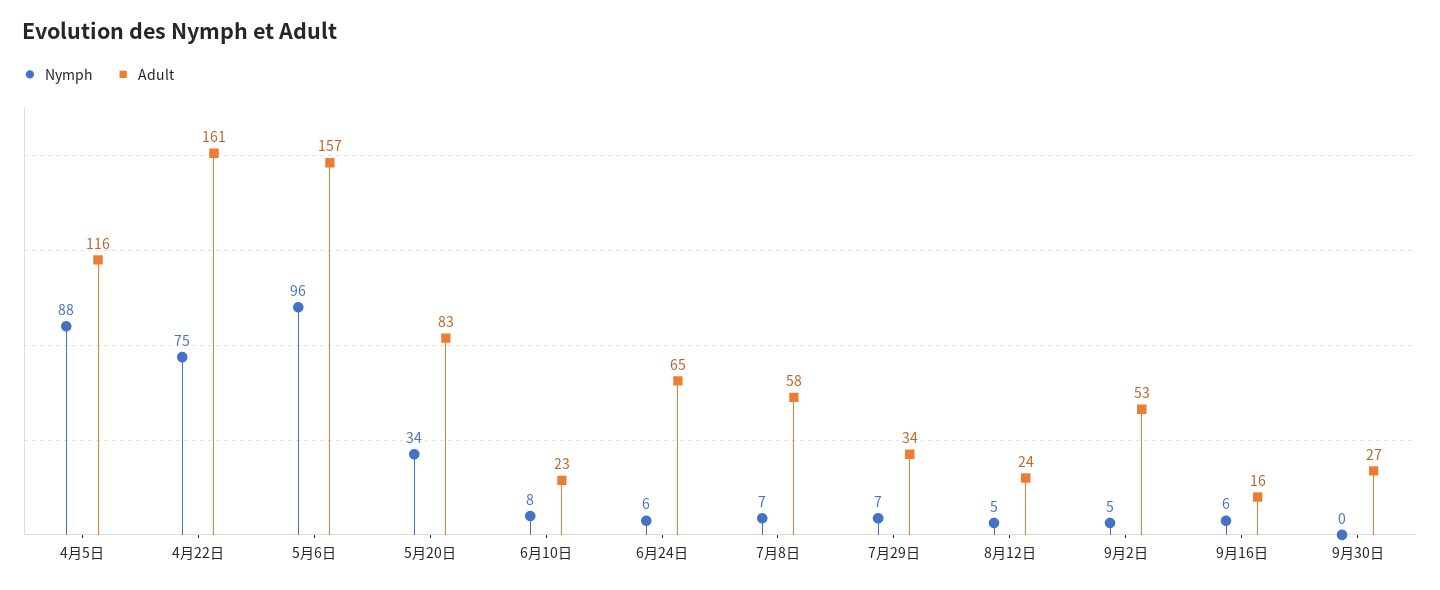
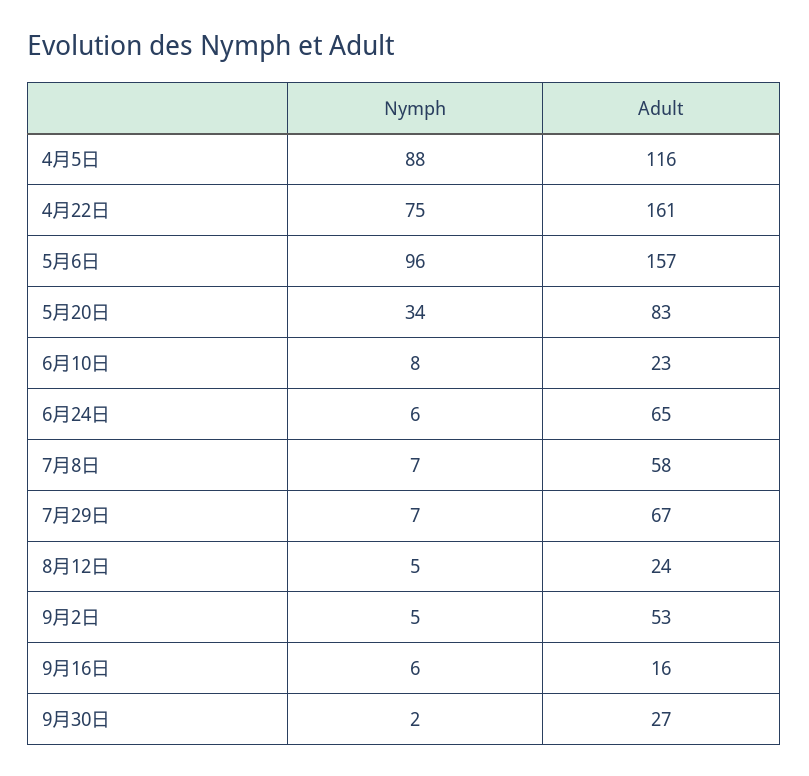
Adult, 7月29日: 34 -> 67
Nymph, 9月30日: 0 -> 2

